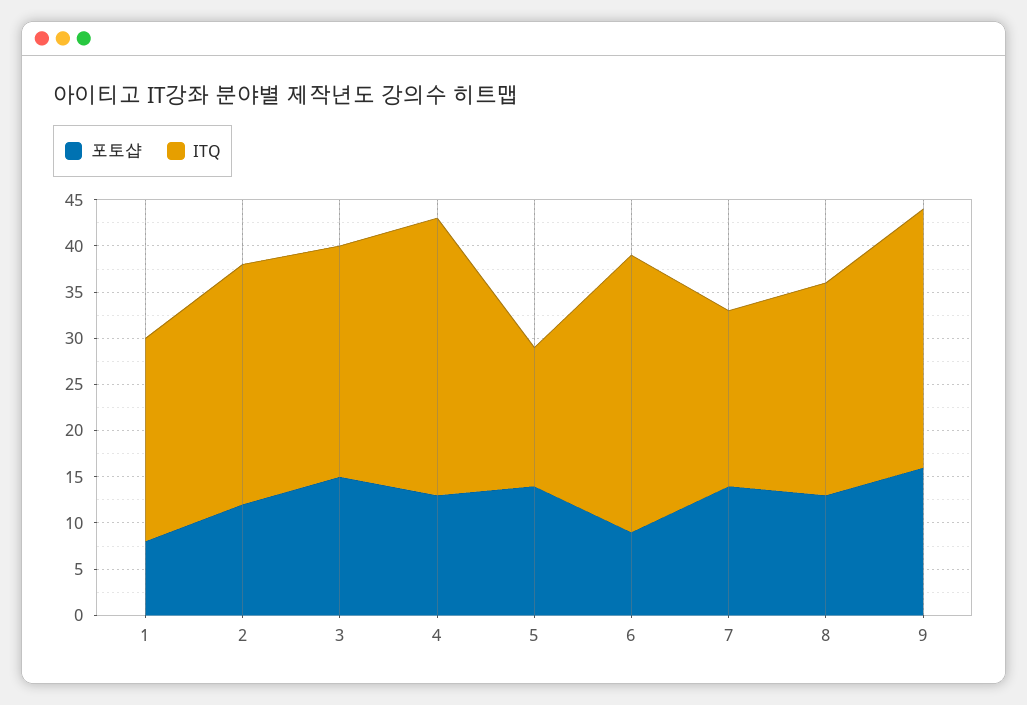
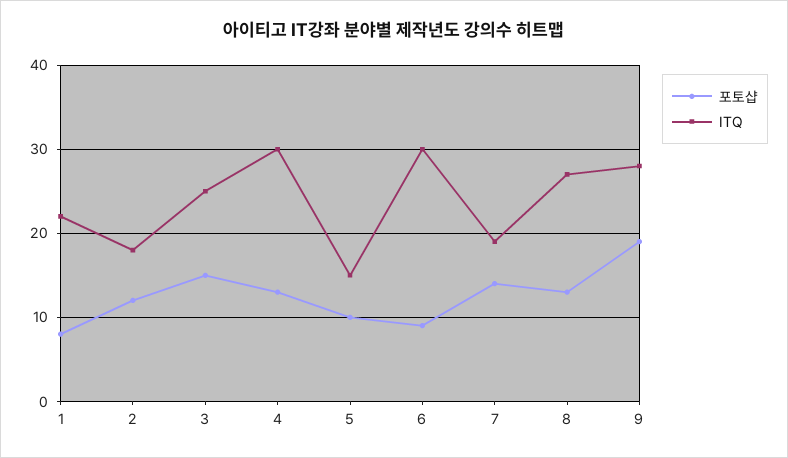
ITQ, 2: 26 -> 18
포토샵, 5: 14 -> 10
ITQ, 8: 23 -> 27
포토샵, 9: 16 -> 19

